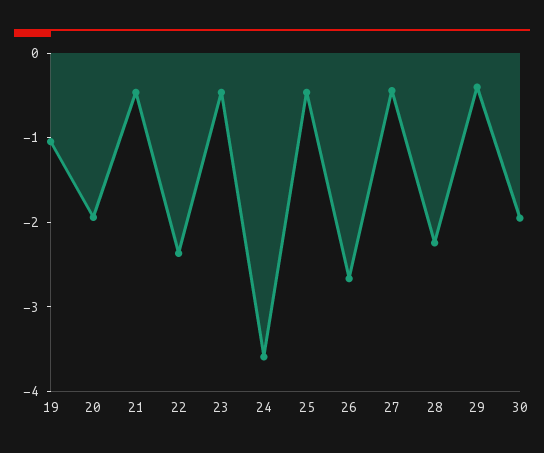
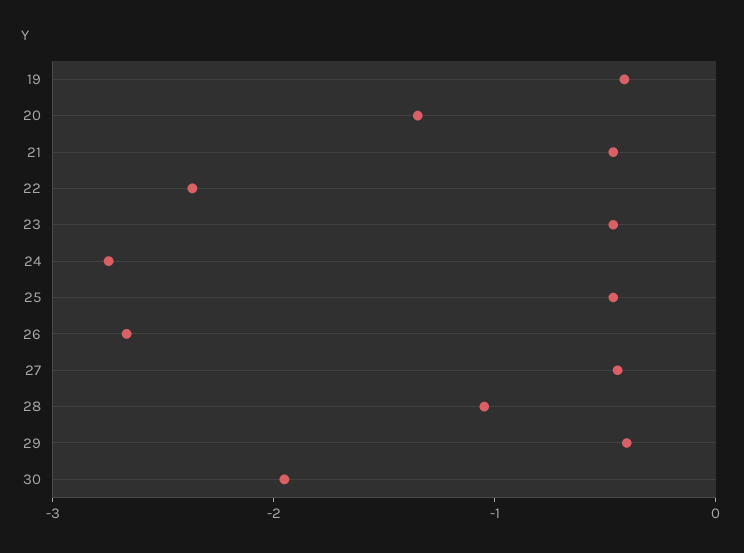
19: -1 -> -0.4
20: -2 -> -1.4
24: -3.6 -> -2.8
28: -2.2 -> -1

